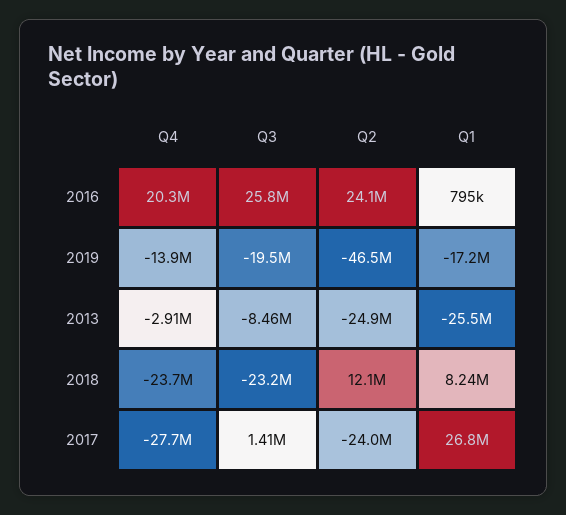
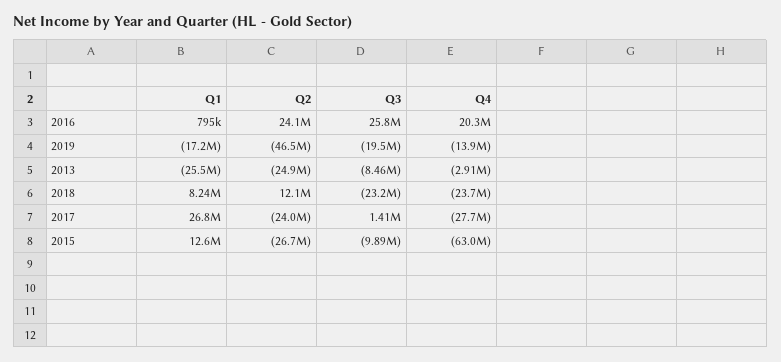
Q1, 2015: none -> 12600000
Q2, 2015: none -> -26700000
Q3, 2015: none -> -9890000
Q4, 2015: none -> -63000000

